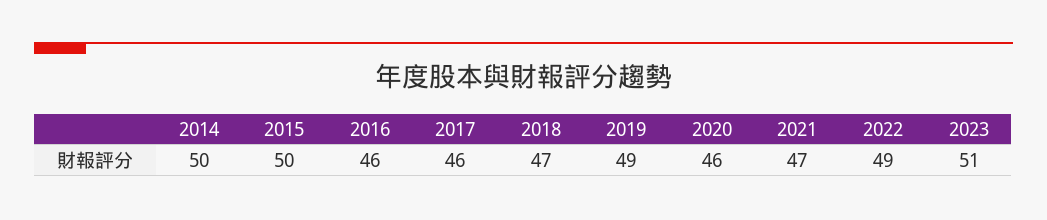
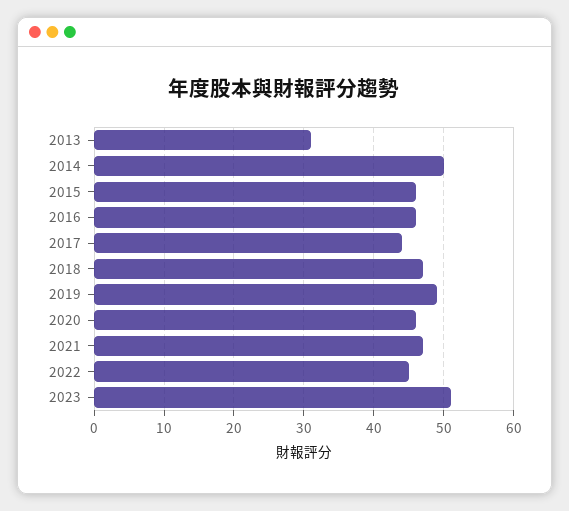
2015: 50 -> 46
2017: 46 -> 44
2022: 49 -> 45
2013: none -> 31

